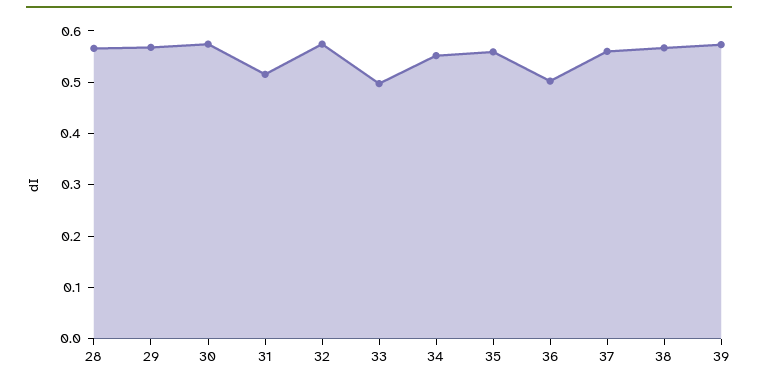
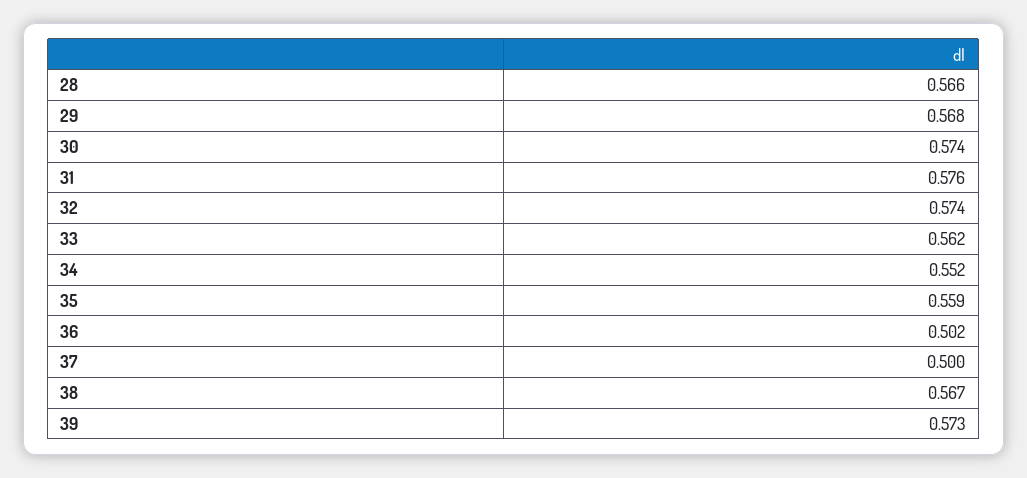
31: 0.52 -> 0.576
33: 0.5 -> 0.562
37: 0.56 -> 0.5

